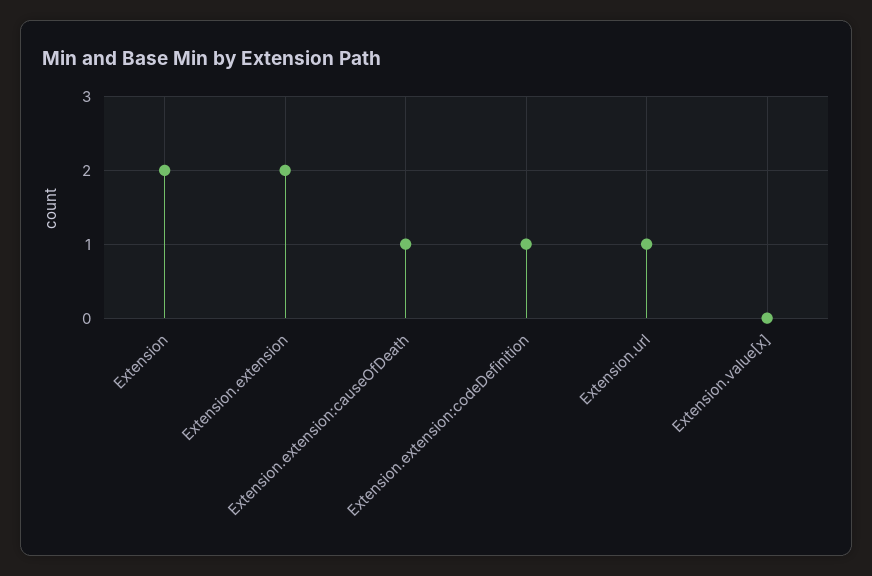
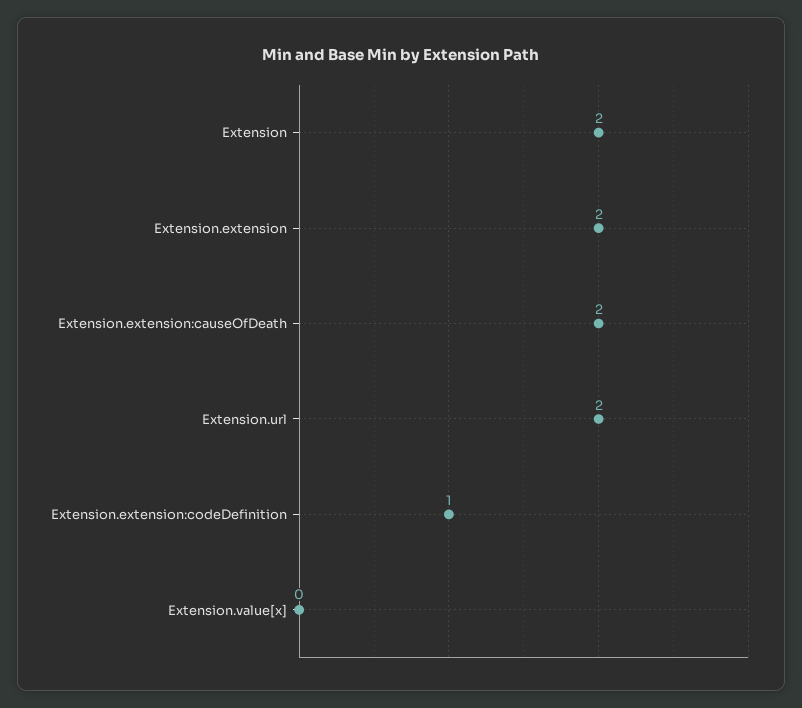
Extension.extension:causeOfDeath: 1 -> 2
Extension.url: 1 -> 2

